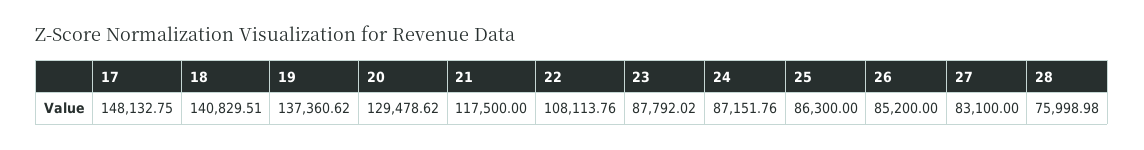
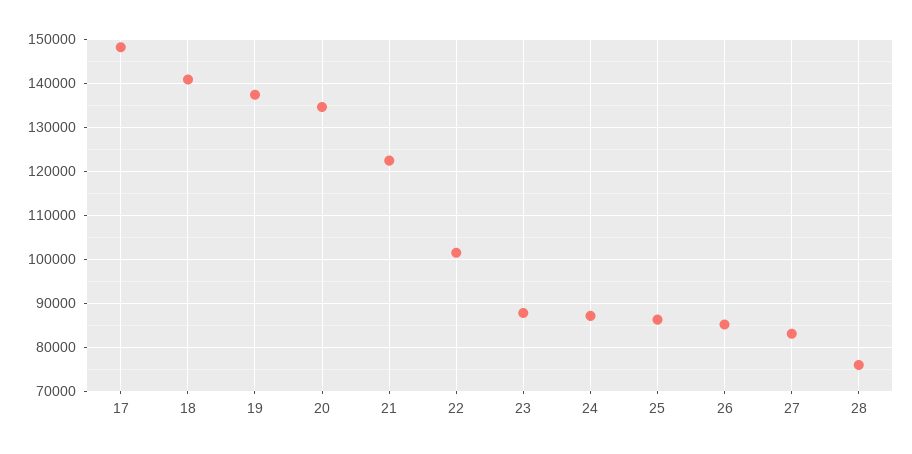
20: 129478.62 -> 134000
21: 117500 -> 122000
22: 108113.76 -> 102000

